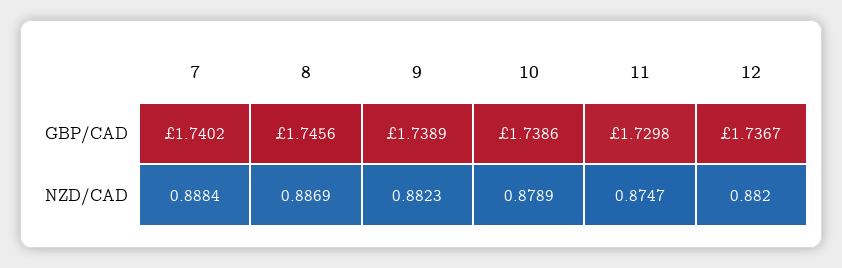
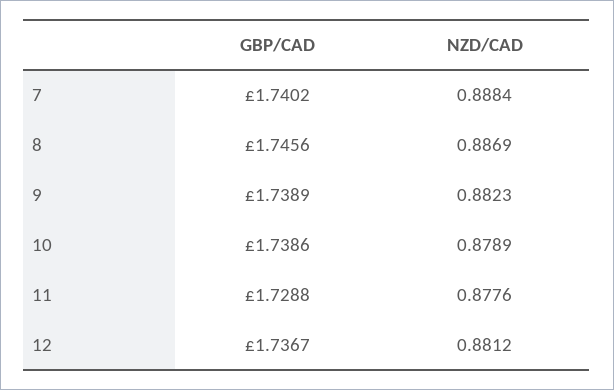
11, GBP/CAD: 1.7298 -> 1.7288
11, NZD/CAD: 0.8747 -> 0.8776
12, NZD/CAD: 0.882 -> 0.8812

